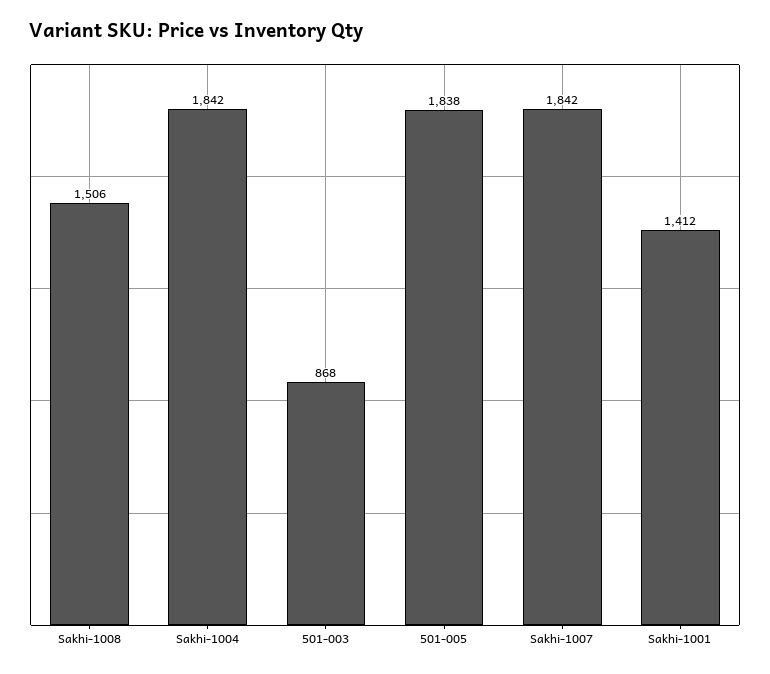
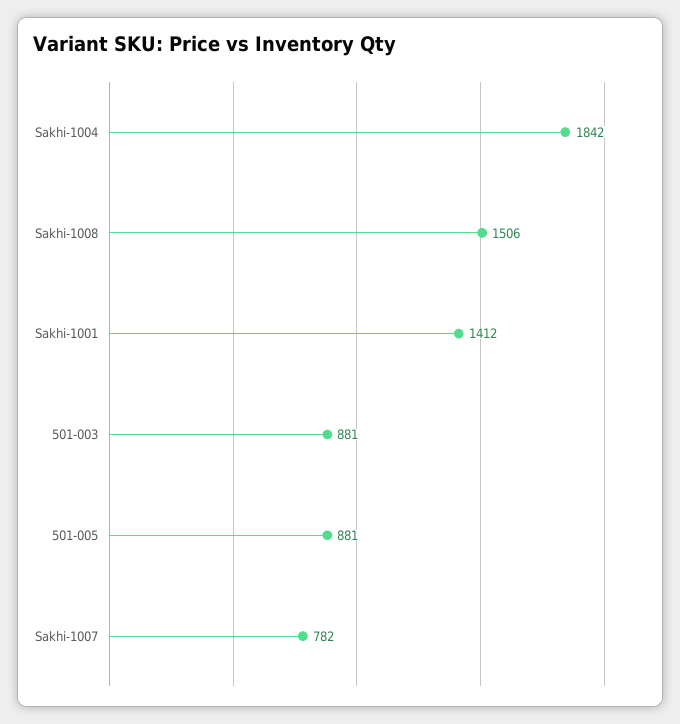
501-003: 868 -> 881
501-005: 1838 -> 881
Sakhi-1007: 1842 -> 782

